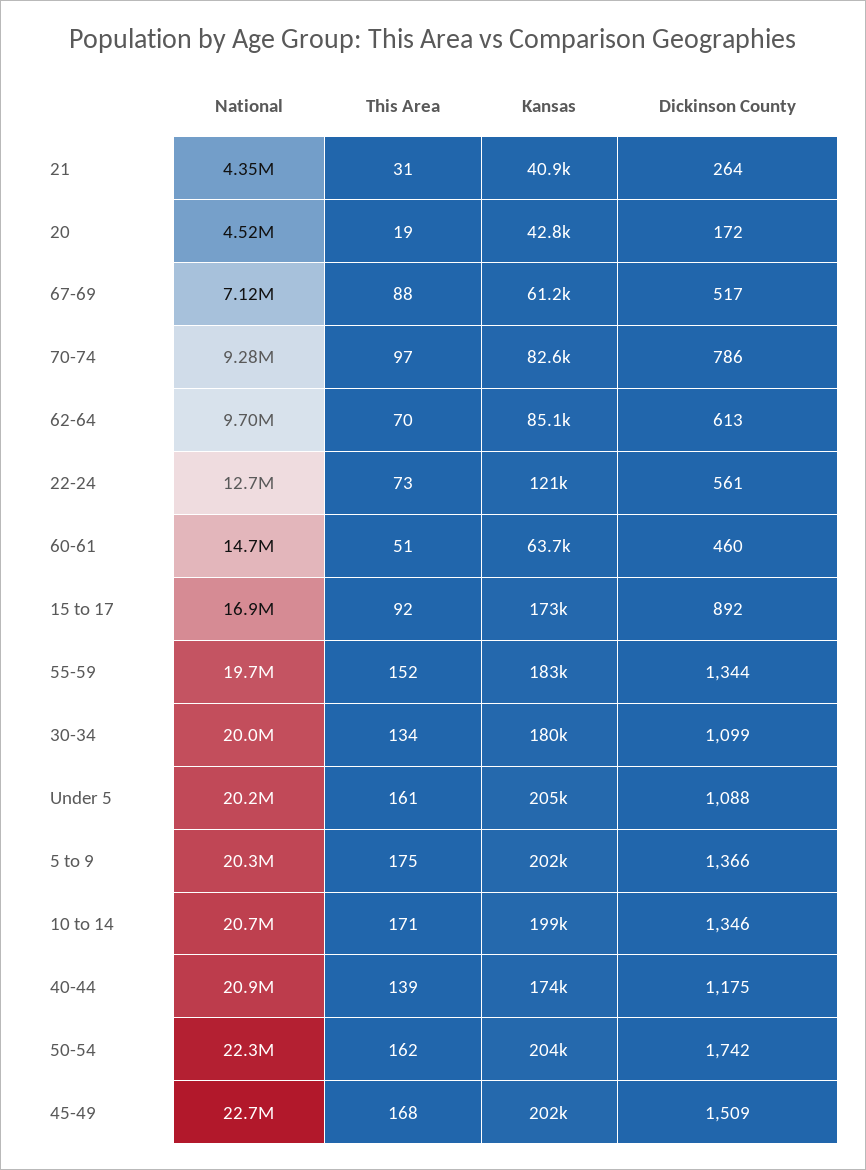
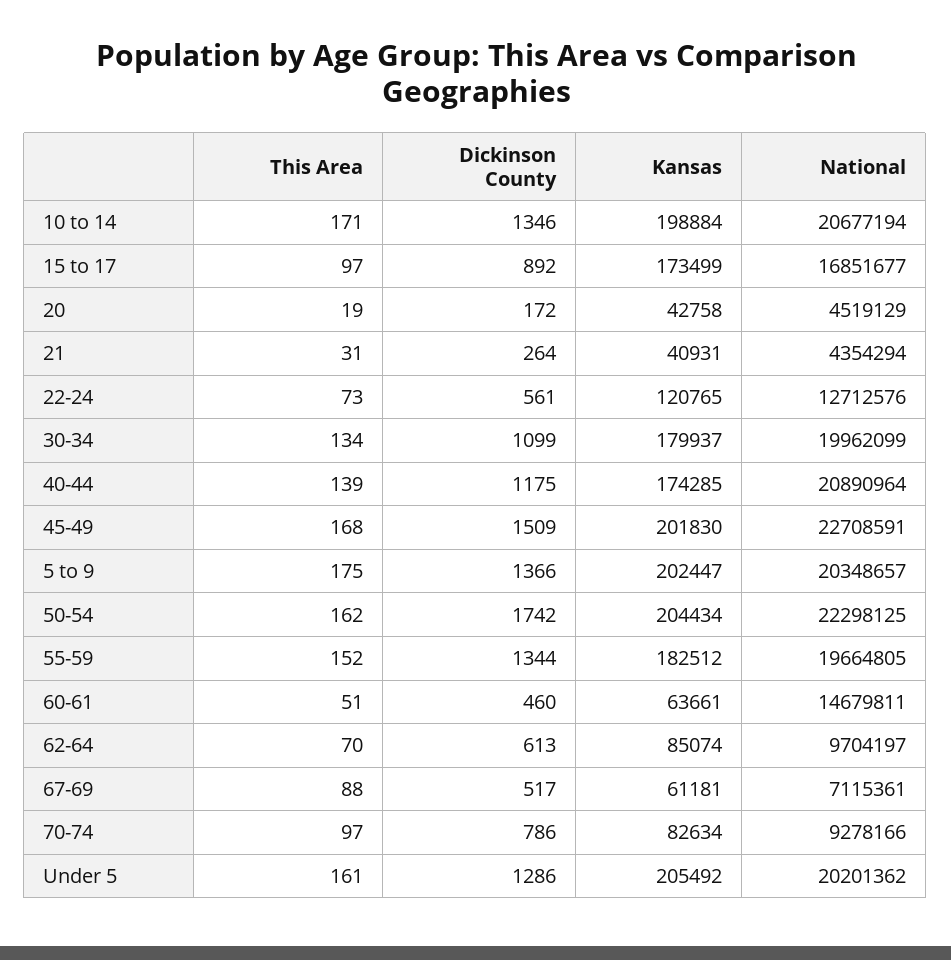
This Area, 15 to 17: 92 -> 97
Dickinson County, Under 5: 1088 -> 1286

